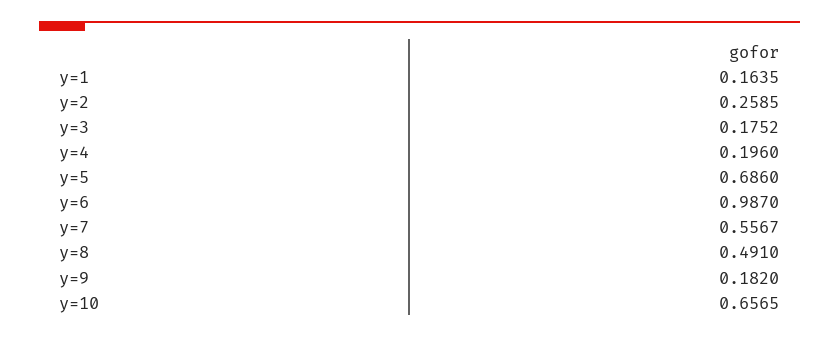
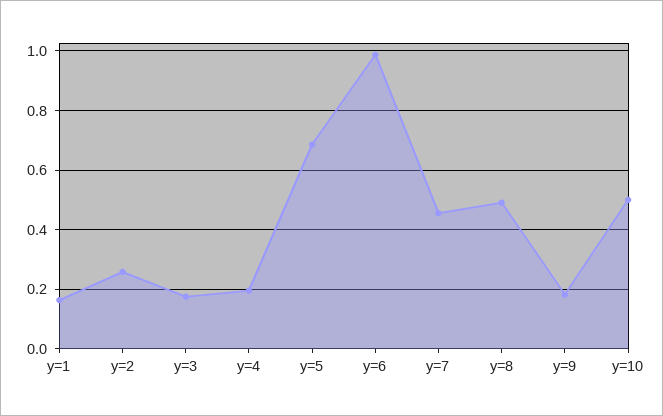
y=7: 0.5567 -> 0.45
y=10: 0.6565 -> 0.5

